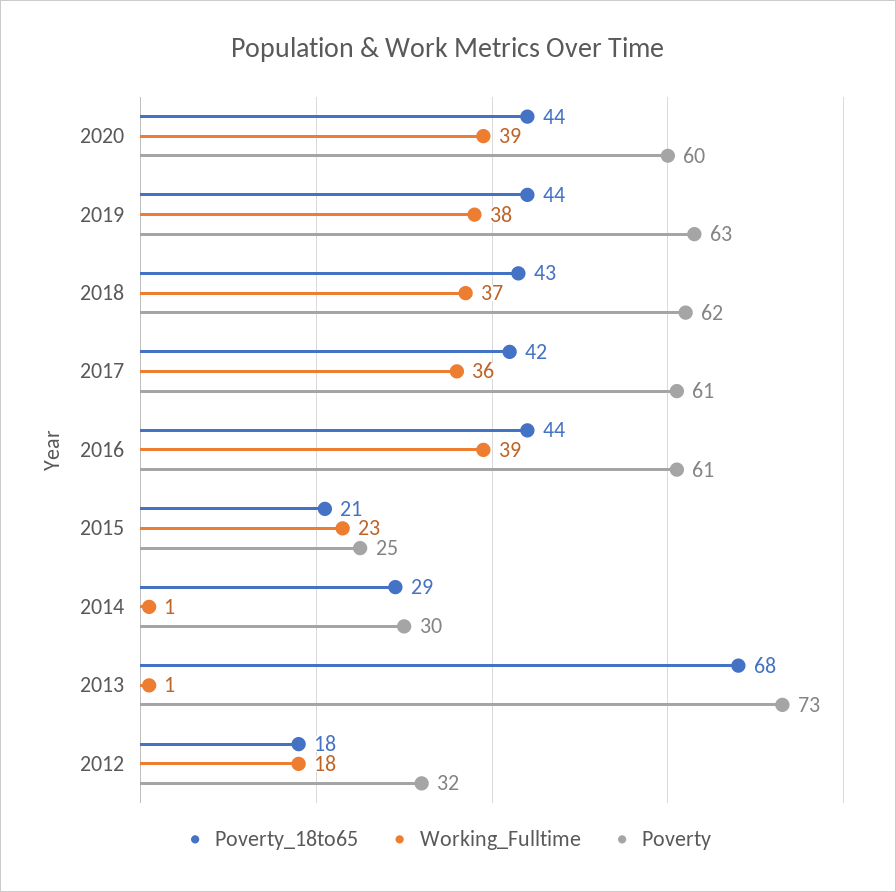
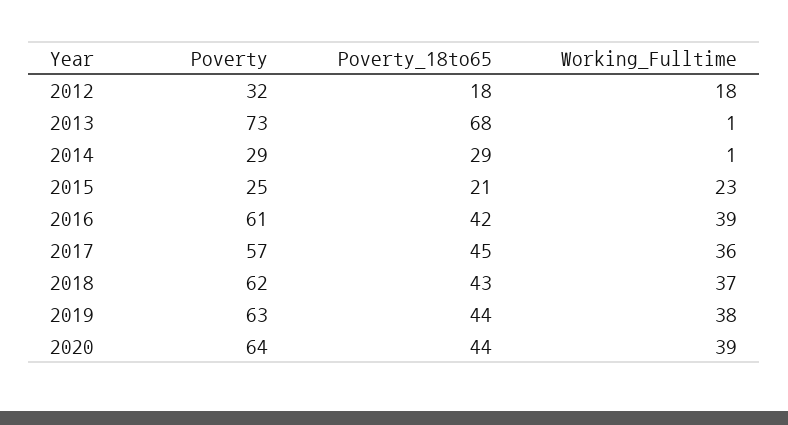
Poverty, 2020: 60 -> 64
Poverty_18to65, 2017: 42 -> 45
Poverty, 2017: 61 -> 57
Poverty_18to65, 2016: 44 -> 42
Poverty, 2014: 30 -> 29

